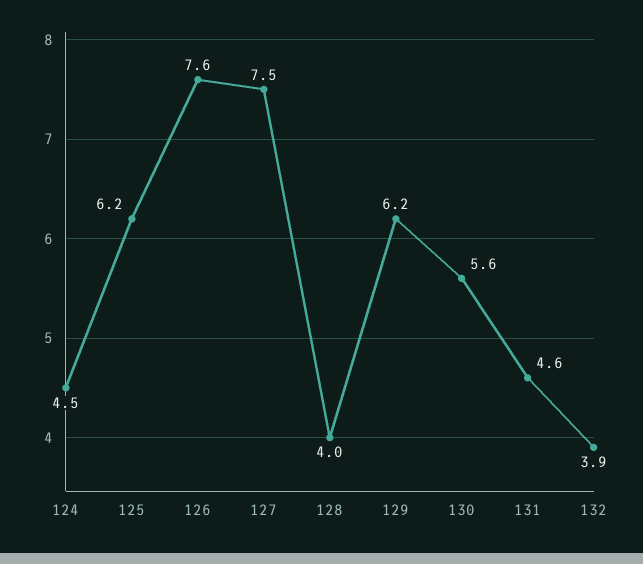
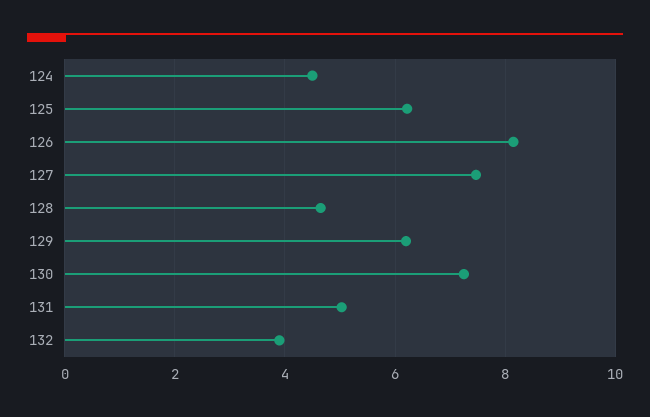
126: 7.6 -> 8.2
128: 4 -> 4.6
130: 5.6 -> 7.2
131: 4.6 -> 5

